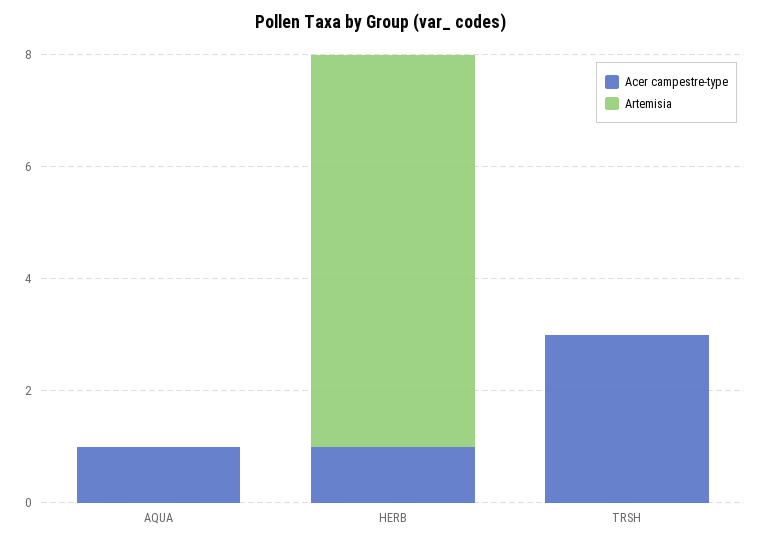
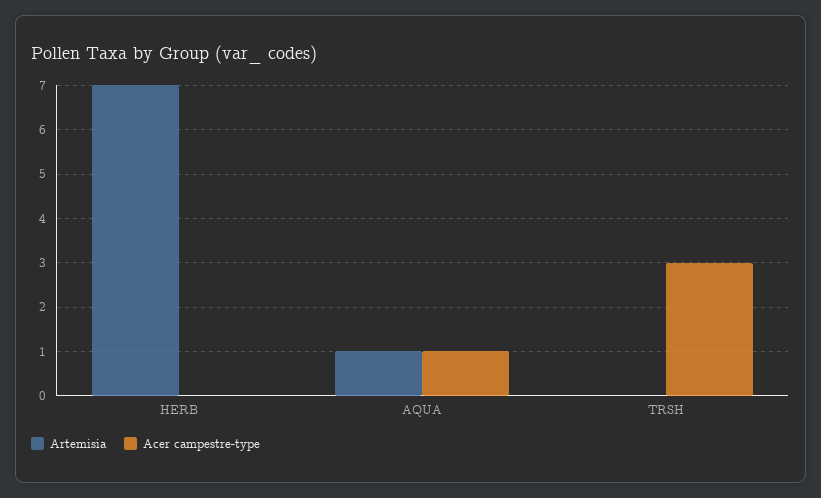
Artemisia, AQUA: 0 -> 1
Acer campestre-type, HERB: 1 -> 0

